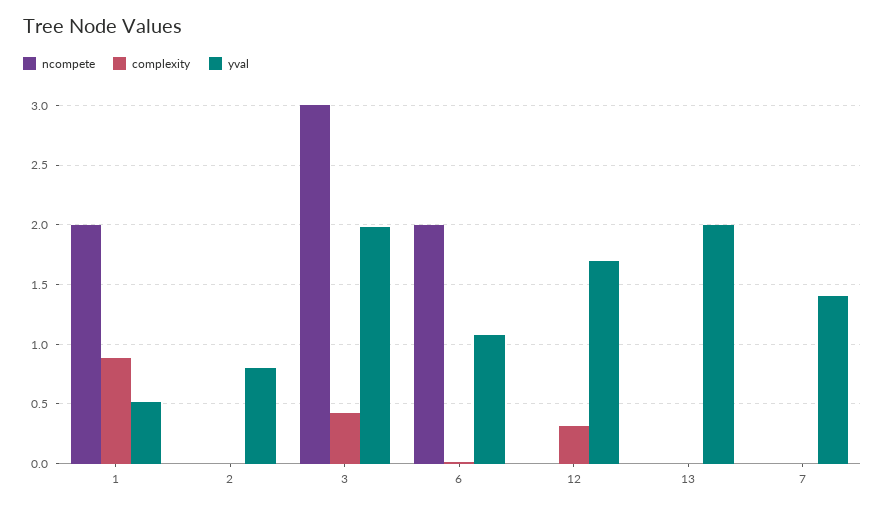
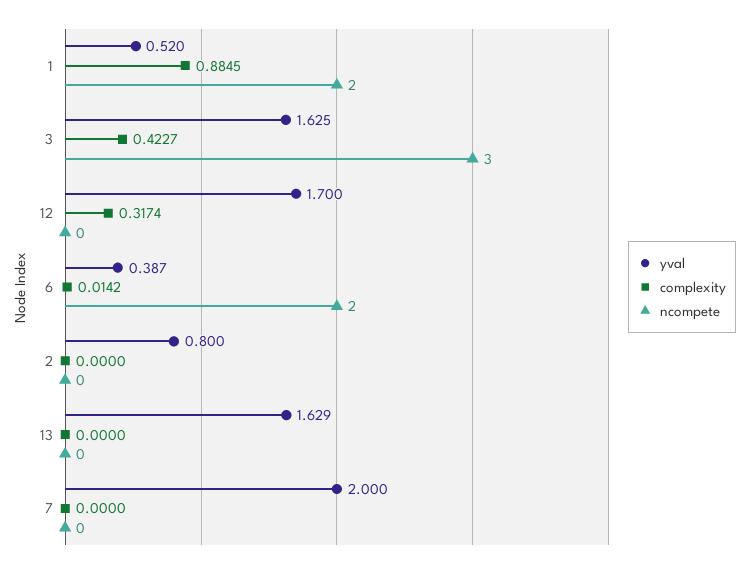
yval, 3: 2 -> 1.625
yval, 6: 1.1 -> 0.387
yval, 13: 2 -> 1.629
yval, 7: 1.4 -> 2

